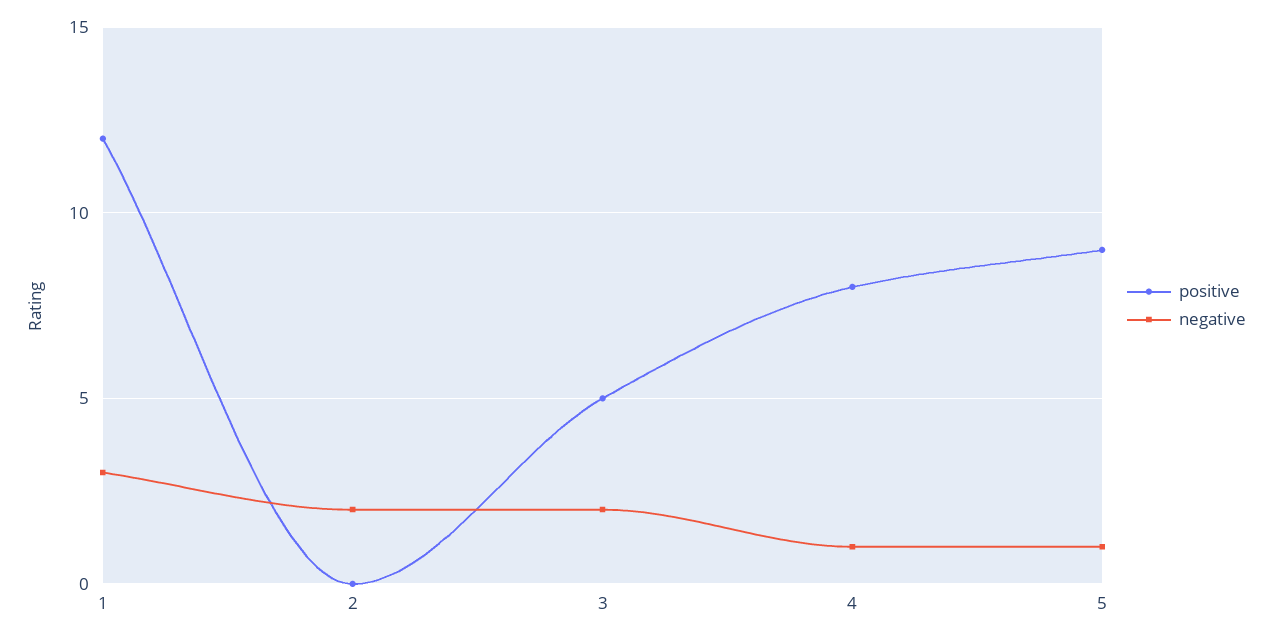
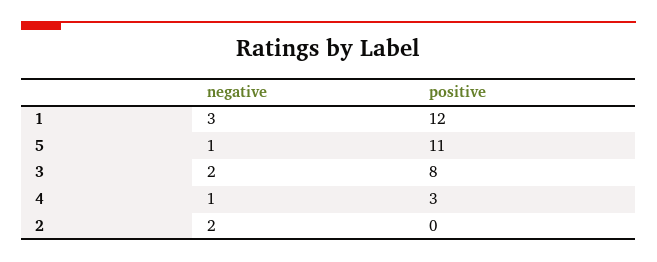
positive, 3: 5 -> 8
positive, 4: 8 -> 3
positive, 5: 9 -> 11

